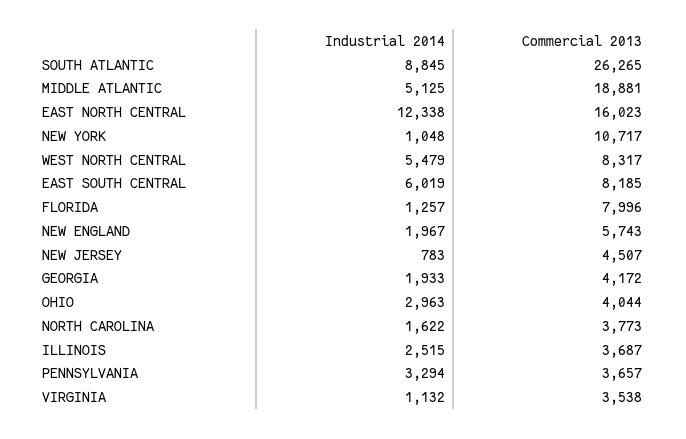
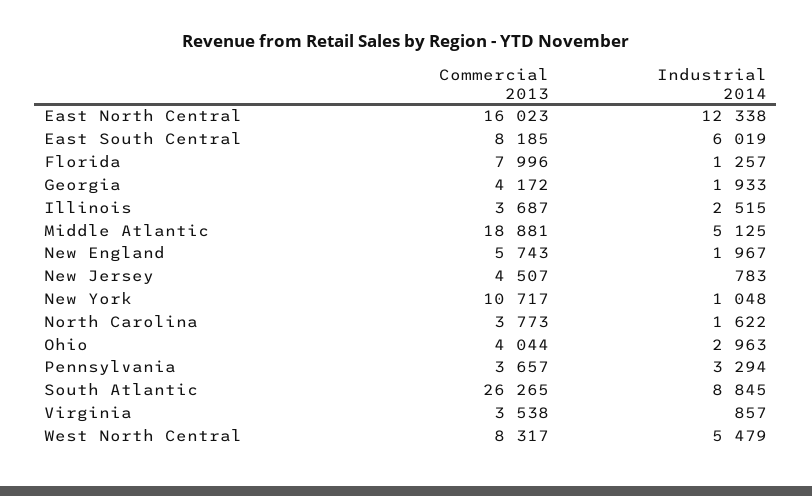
Industrial 2014, VIRGINIA: 1132 -> 857

